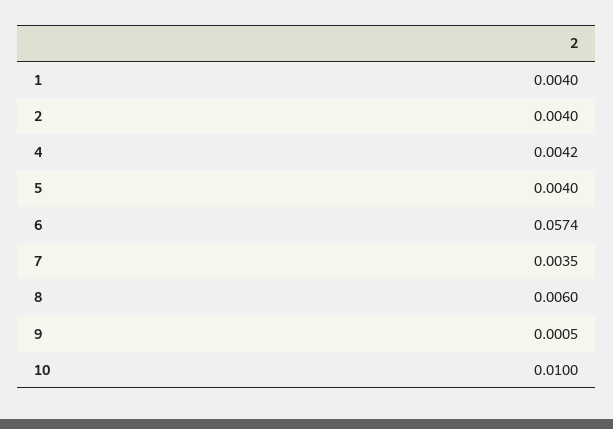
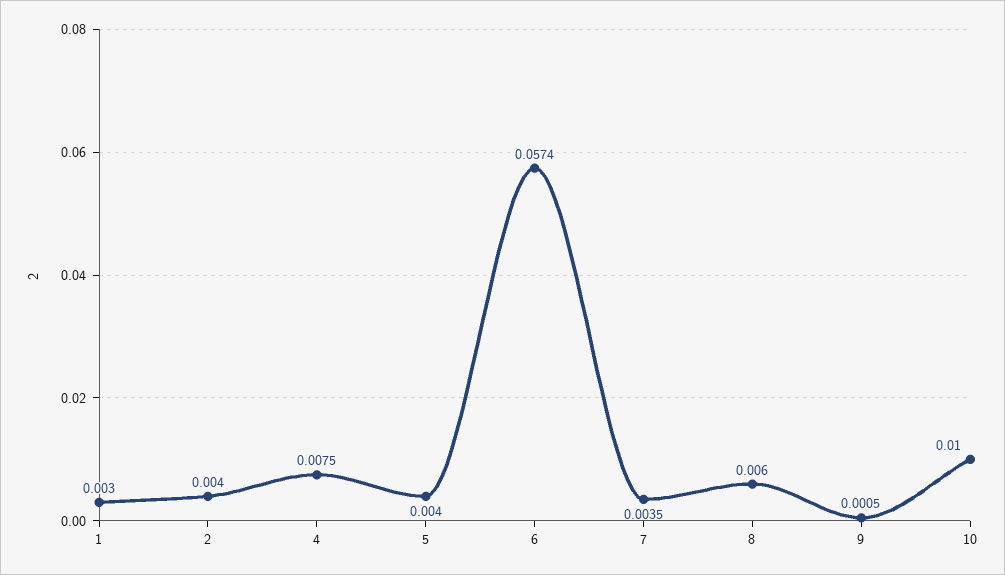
1: 0.004 -> 0.003
4: 0.0042 -> 0.0075

